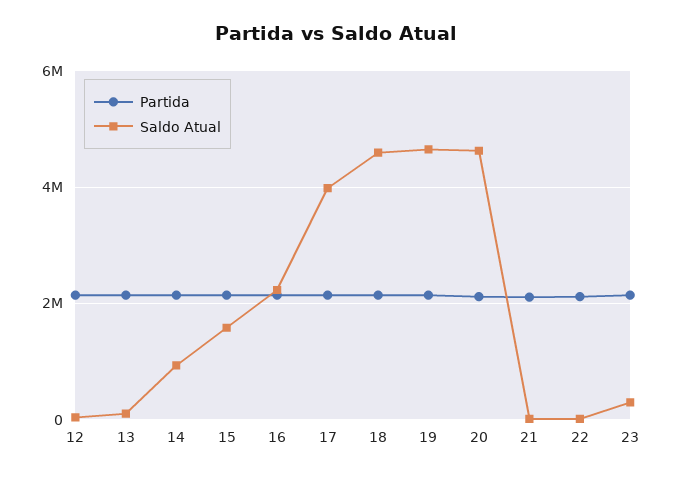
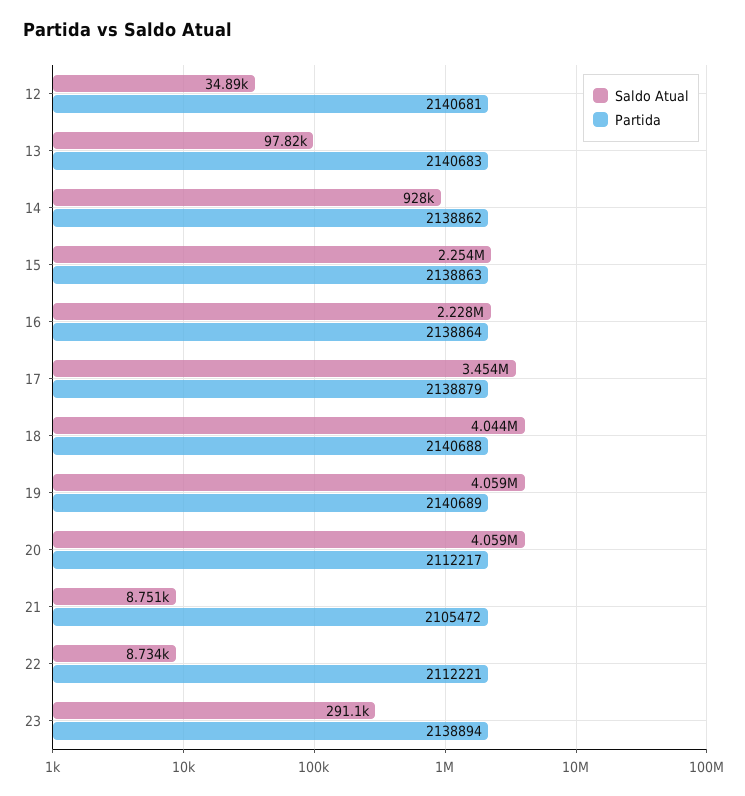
Saldo Atual, 15: 1600000 -> 2254000
Saldo Atual, 17: 4000000 -> 3454000
Saldo Atual, 18: 4600000 -> 4044000
Saldo Atual, 19: 4600000 -> 4059000
Saldo Atual, 20: 4600000 -> 4059000

